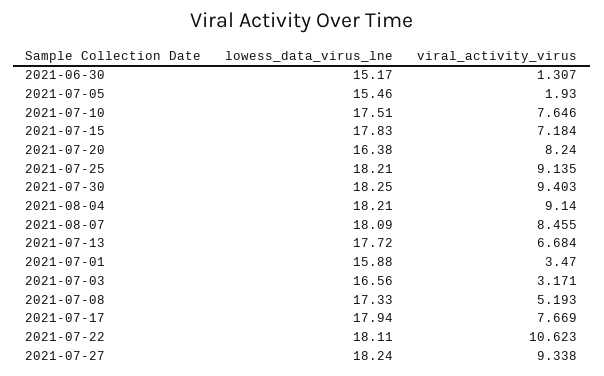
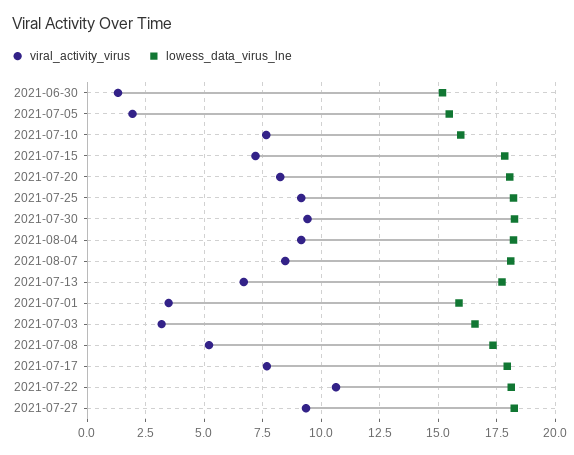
lowess_data_virus_lne, 2021-07-10: 17.51 -> 16
lowess_data_virus_lne, 2021-07-20: 16.38 -> 18

